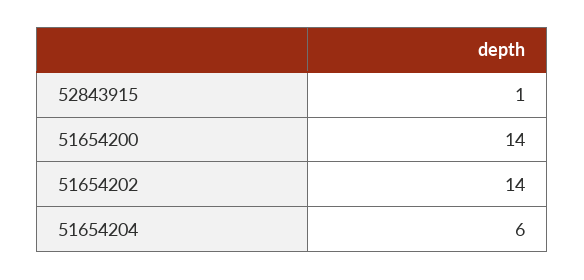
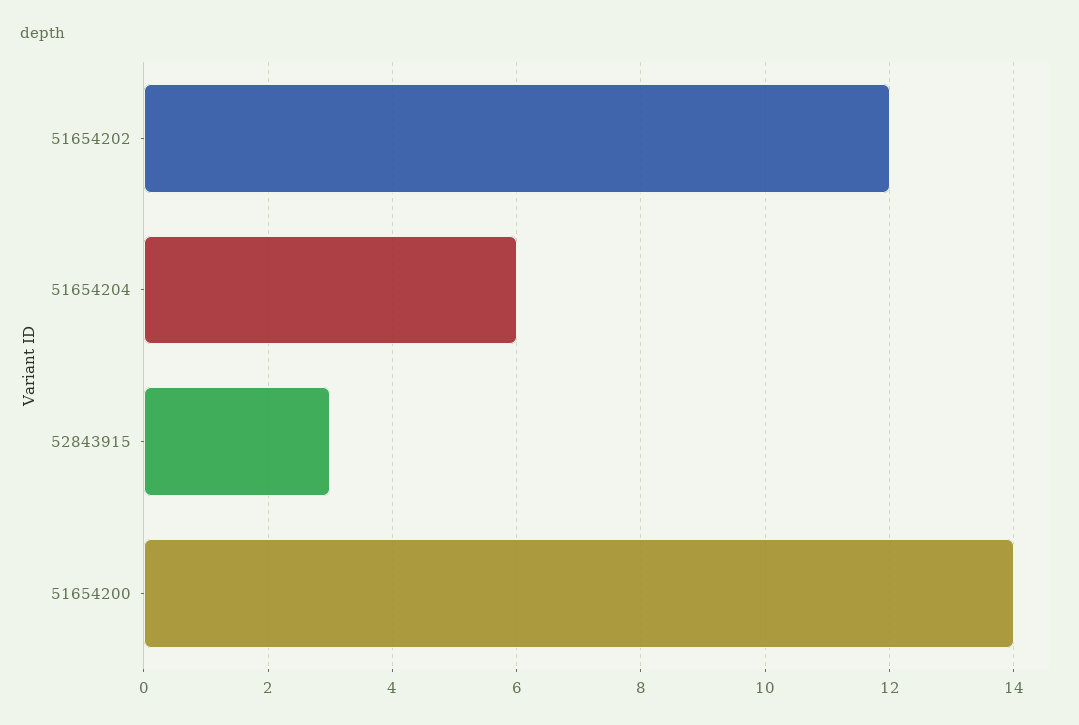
52843915: 1 -> 3
51654202: 14 -> 12

